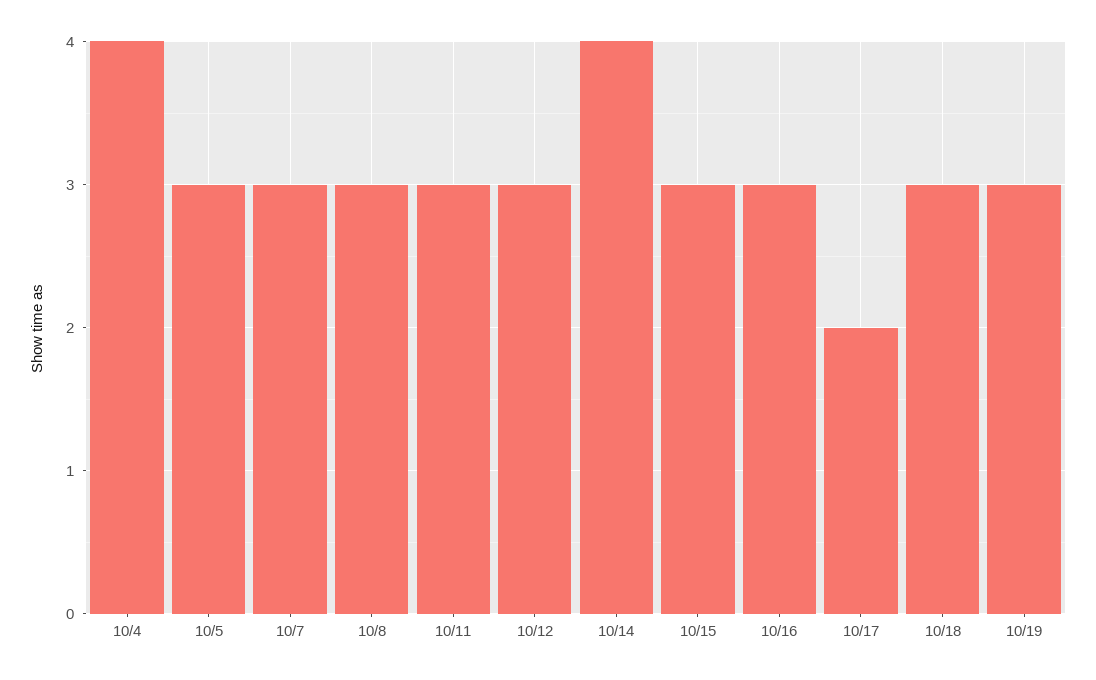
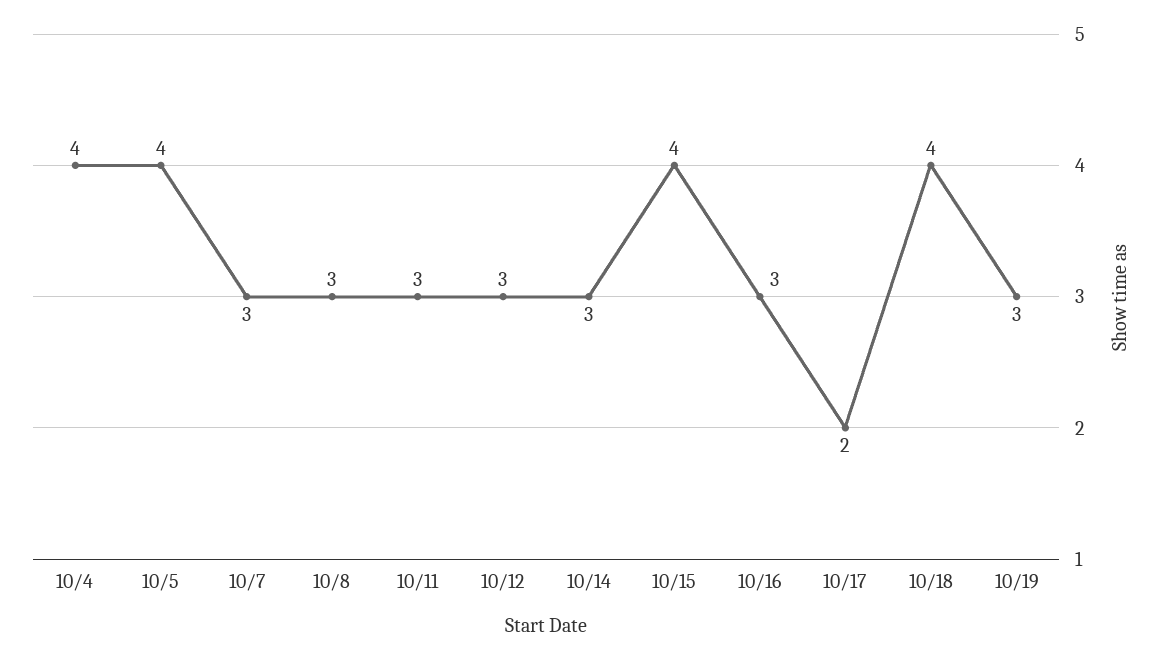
10/5: 3 -> 4
10/14: 4 -> 3
10/15: 3 -> 4
10/18: 3 -> 4

